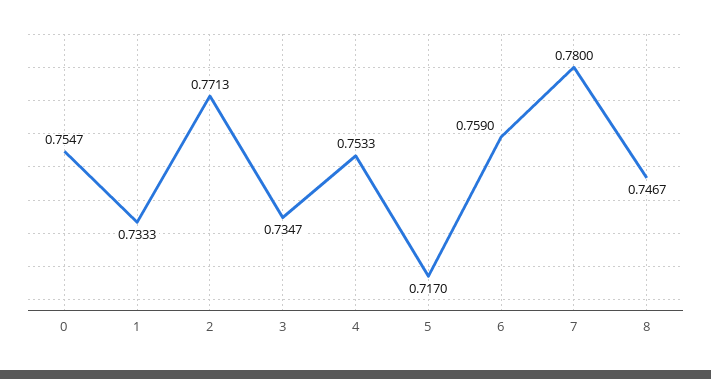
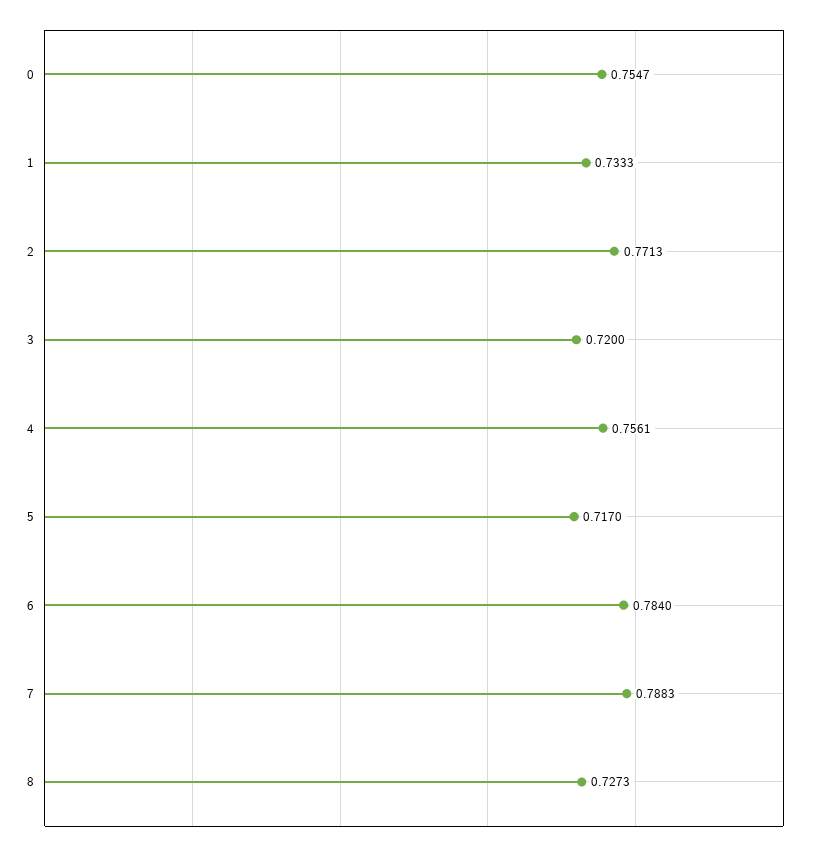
3: 0.7347 -> 0.72
4: 0.7533 -> 0.7561
6: 0.759 -> 0.784
7: 0.78 -> 0.7883
8: 0.7467 -> 0.7273

